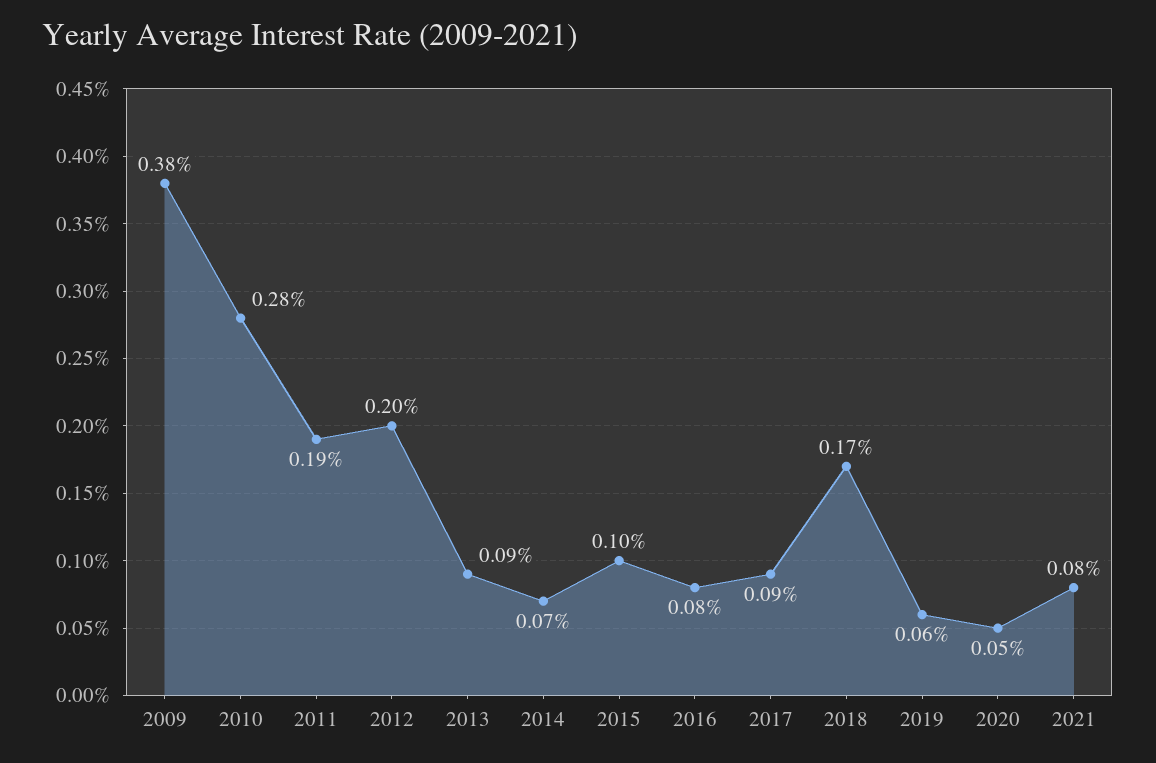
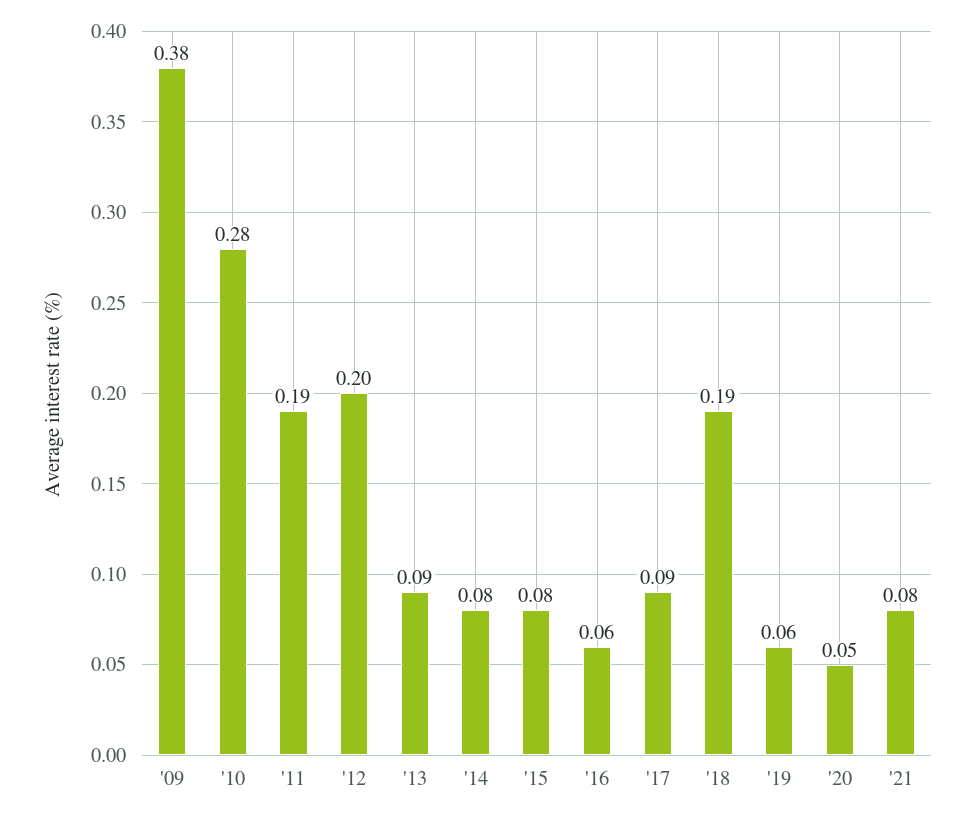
2014: 0.07 -> 0.08
2015: 0.1 -> 0.08
2016: 0.08 -> 0.06
2018: 0.17 -> 0.19

